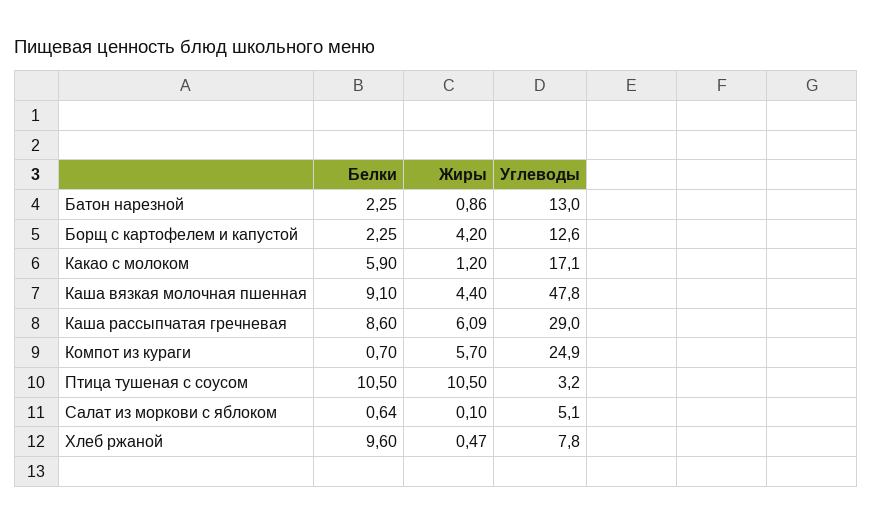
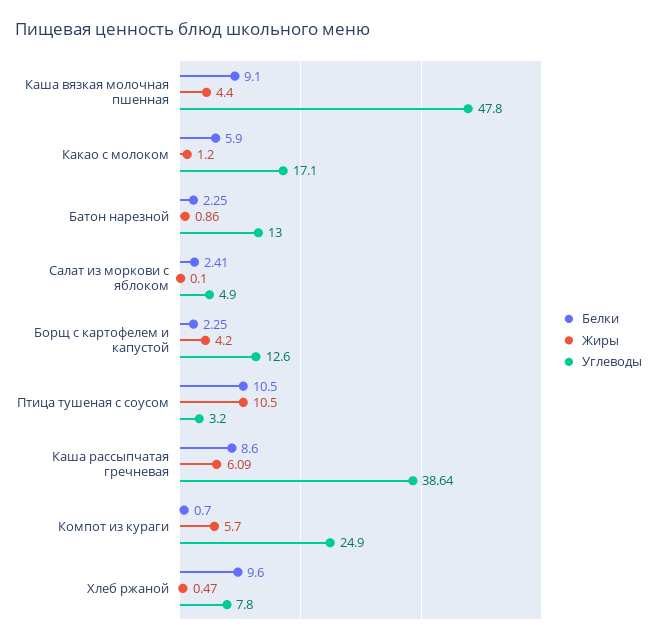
Углеводы, Каша рассыпчатая гречневая: 29 -> 38.64
Белки, Салат из моркови с яблоком: 0.64 -> 2.41
Углеводы, Салат из моркови с яблоком: 5.1 -> 4.9

